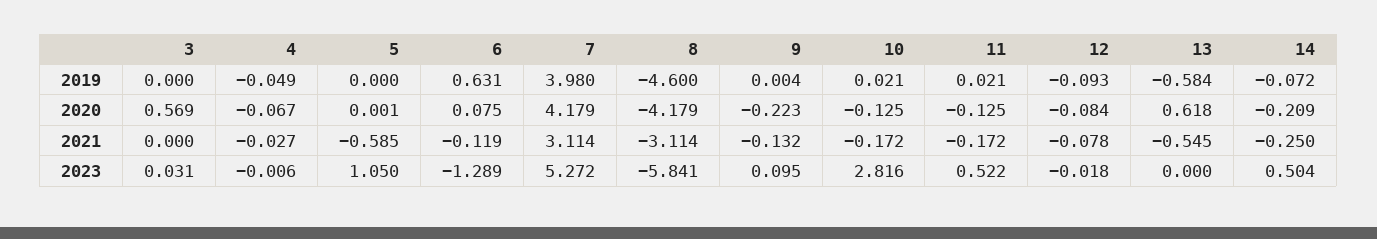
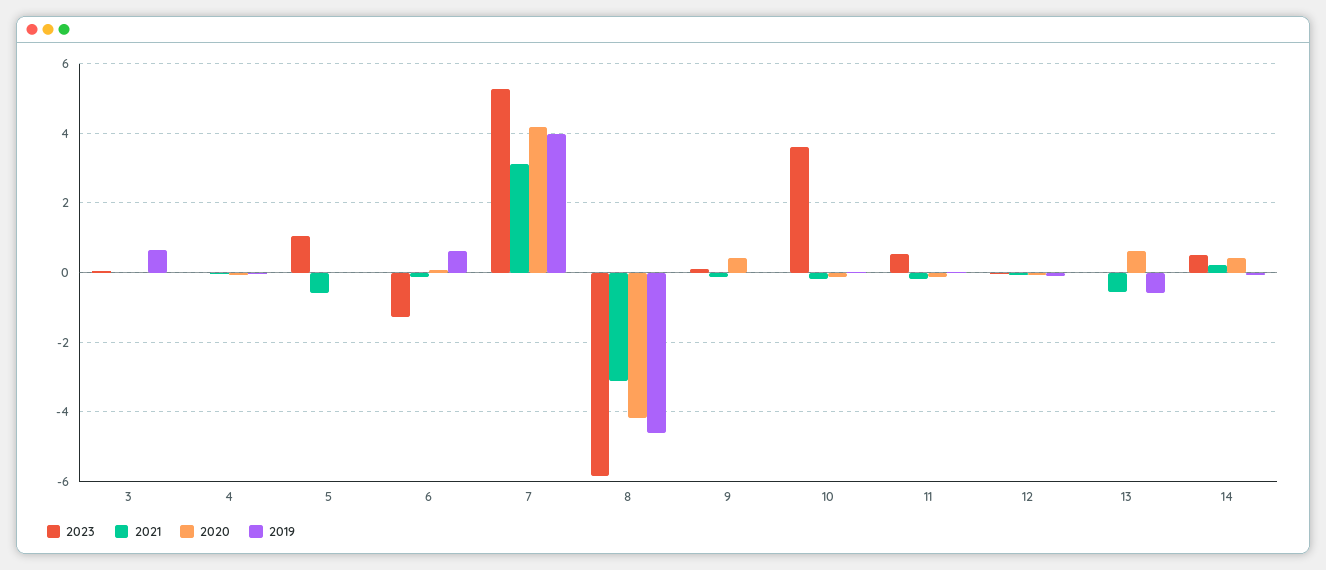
2019, 3: 0 -> 0.6
2020, 3: 0.569 -> 0
2020, 9: -0.223 -> 0.4
2020, 14: -0.209 -> 0.4
2021, 14: -0.25 -> 0.2
2023, 10: 2.816 -> 3.6

